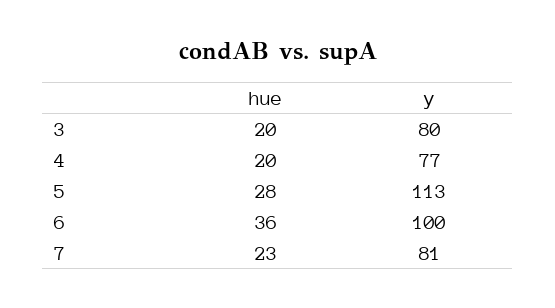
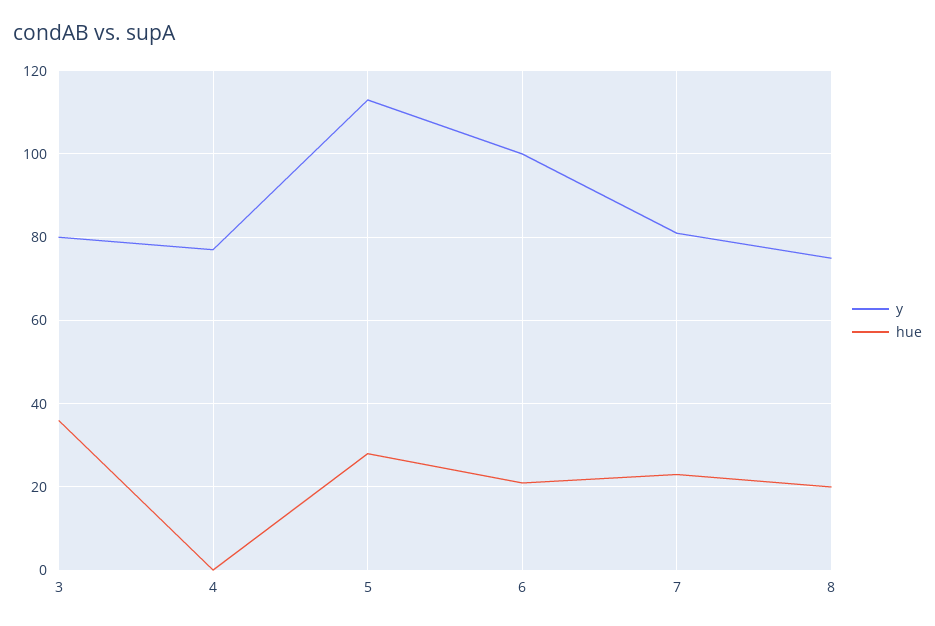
hue, 3: 20 -> 35
hue, 4: 20 -> 0
hue, 6: 36 -> 20
y, 8: none -> 75
hue, 8: none -> 20

